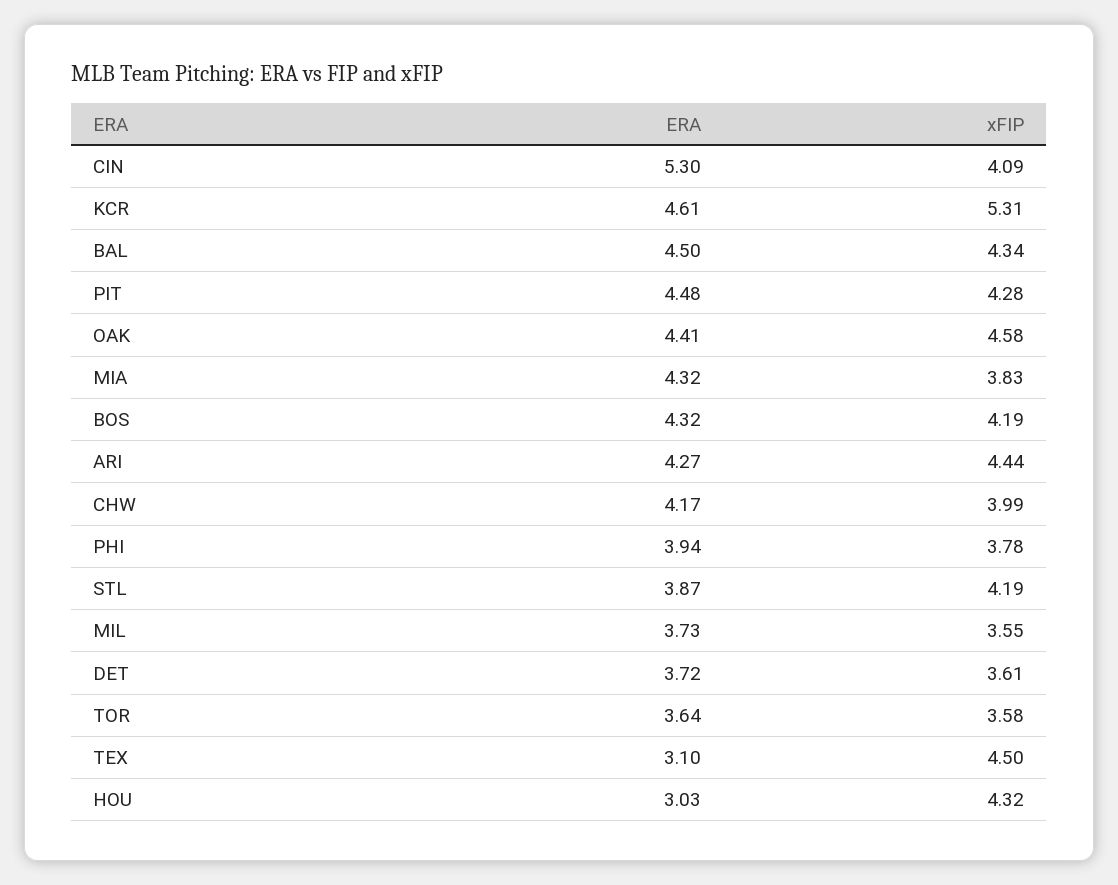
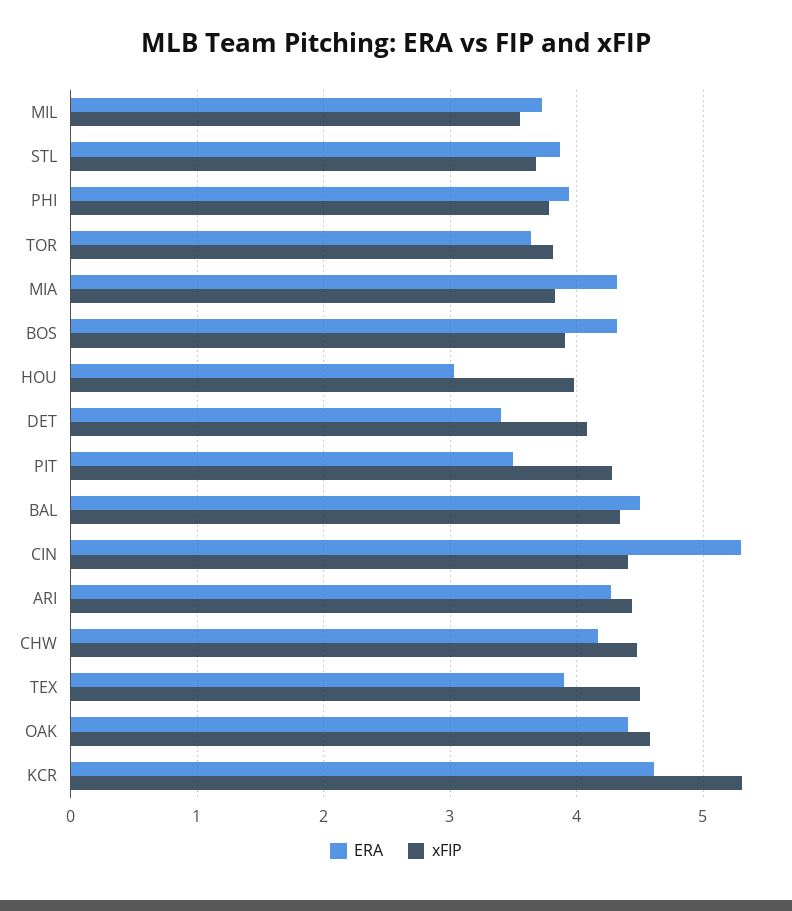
xFIP, CIN: 4.09 -> 4.4
ERA, PIT: 4.48 -> 3.5
xFIP, BOS: 4.19 -> 3.9
xFIP, CHW: 3.99 -> 4.5
xFIP, STL: 4.19 -> 3.7
ERA, DET: 3.72 -> 3.4
xFIP, DET: 3.61 -> 4.1
xFIP, TOR: 3.58 -> 3.8
ERA, TEX: 3.1 -> 3.9
xFIP, HOU: 4.32 -> 4

